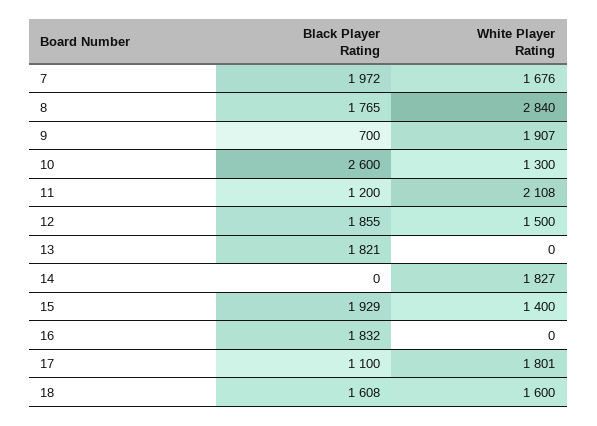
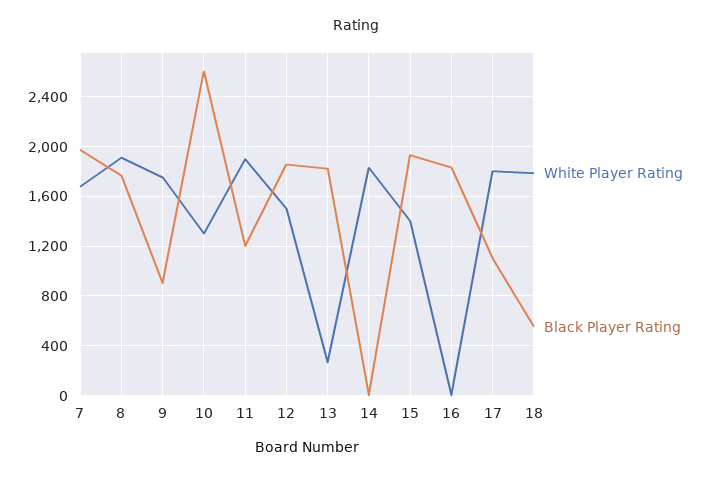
White Player Rating, 8: 2840 -> 1900
Black Player Rating, 9: 700 -> 900
White Player Rating, 9: 1907 -> 1750
White Player Rating, 11: 2108 -> 1900
White Player Rating, 13: 0 -> 250
Black Player Rating, 18: 1608 -> 550
White Player Rating, 18: 1600 -> 1800

